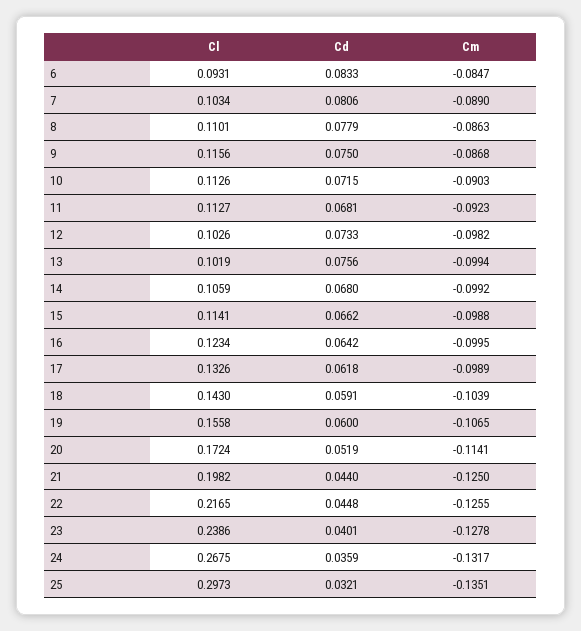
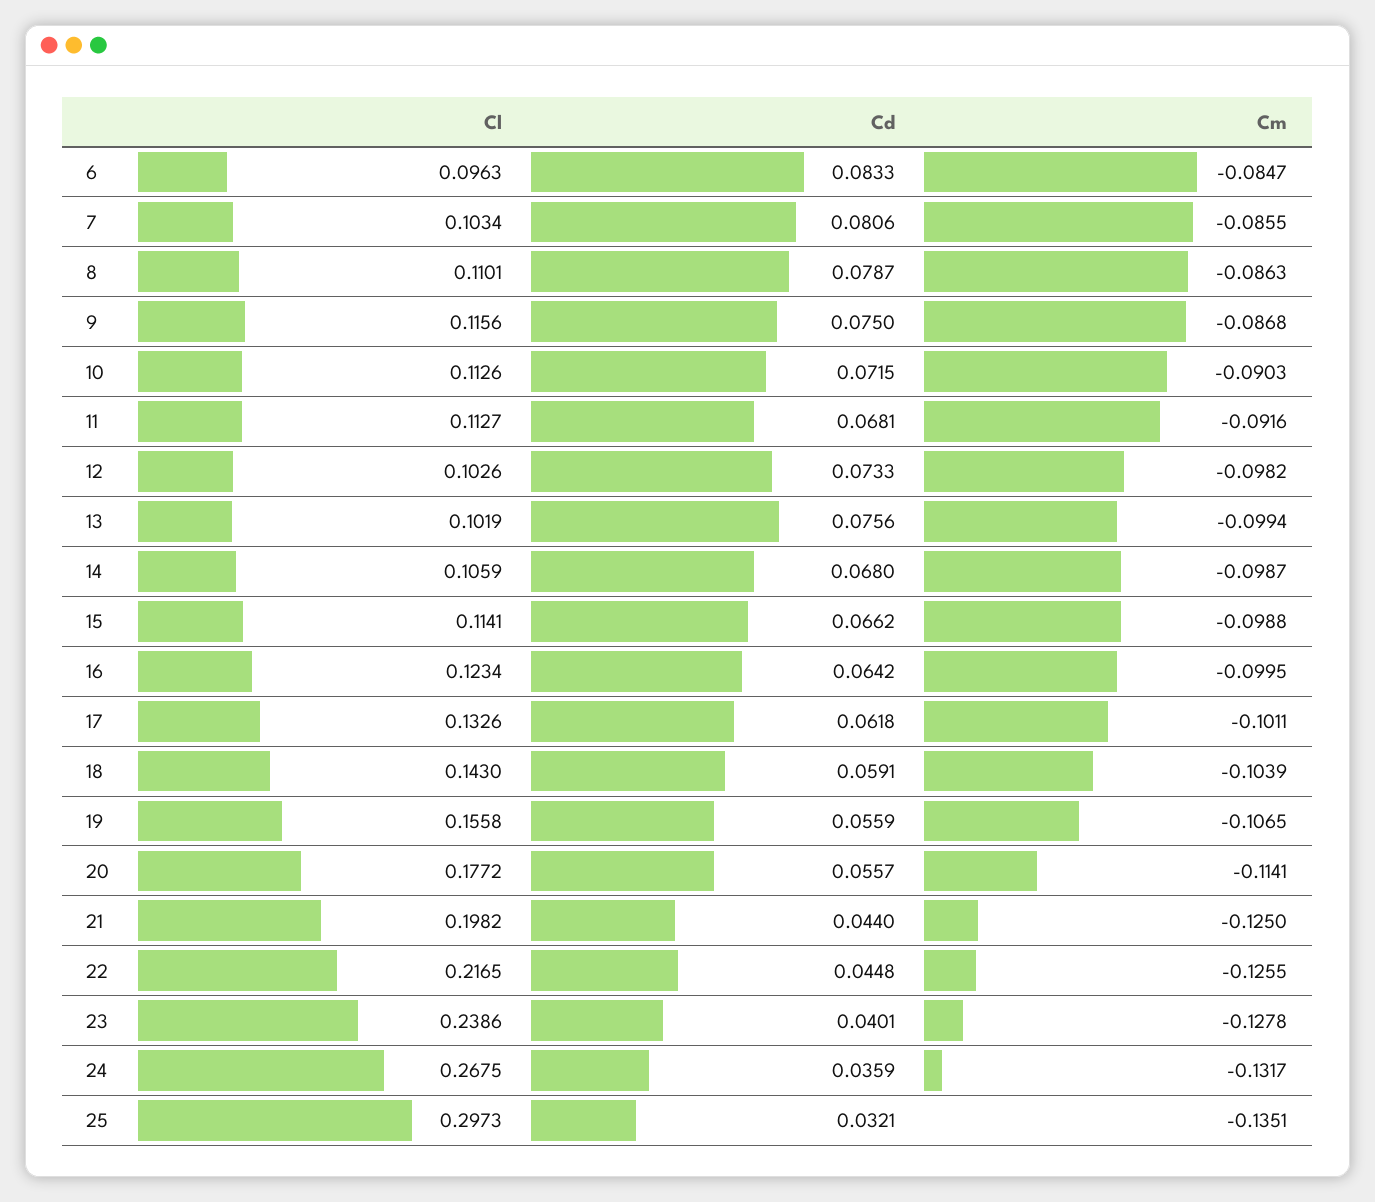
Cl, 6: 0.0931 -> 0.0963
Cm, 7: -0.089 -> -0.0855
Cd, 8: 0.0779 -> 0.0787
Cm, 11: -0.0923 -> -0.0916
Cm, 14: -0.0992 -> -0.0987
Cm, 17: -0.0989 -> -0.1011
Cd, 19: 0.06 -> 0.0559
Cl, 20: 0.1724 -> 0.1772
Cd, 20: 0.0519 -> 0.0557

